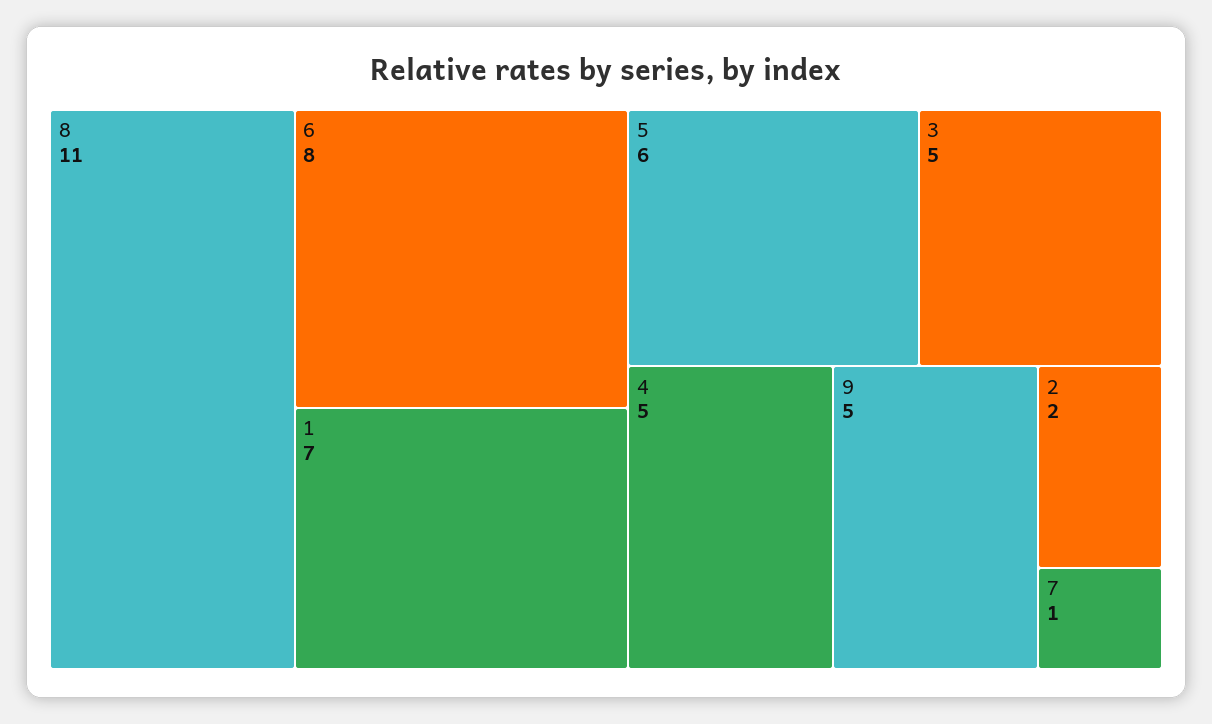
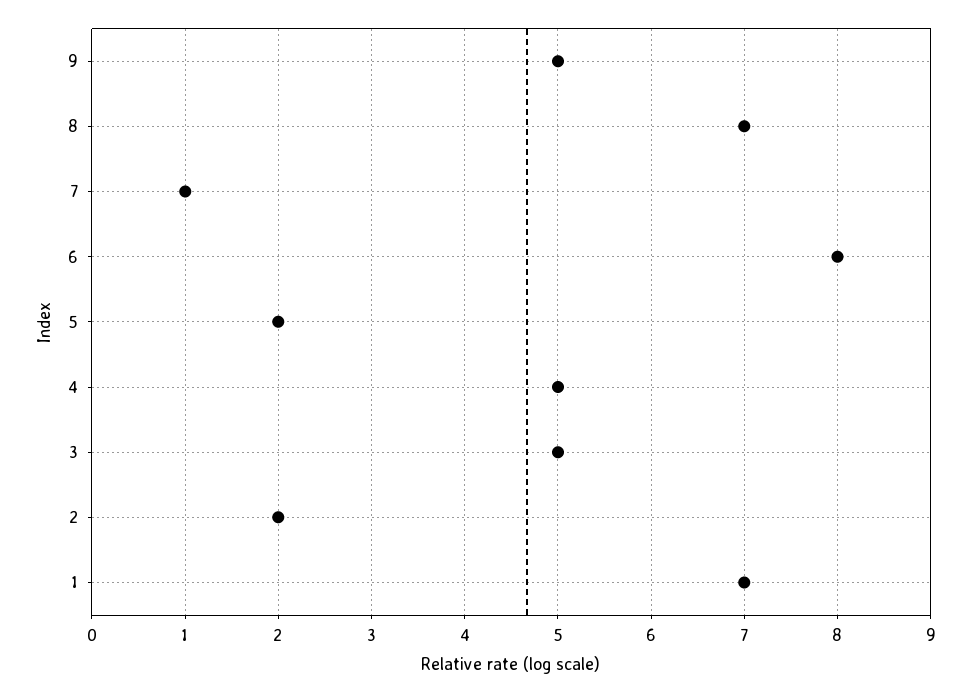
8: 11 -> 7
5: 6 -> 2

